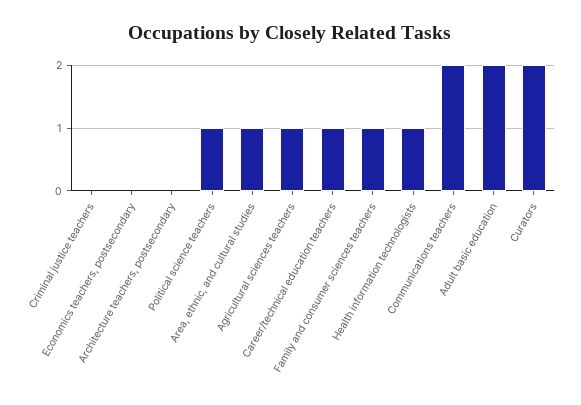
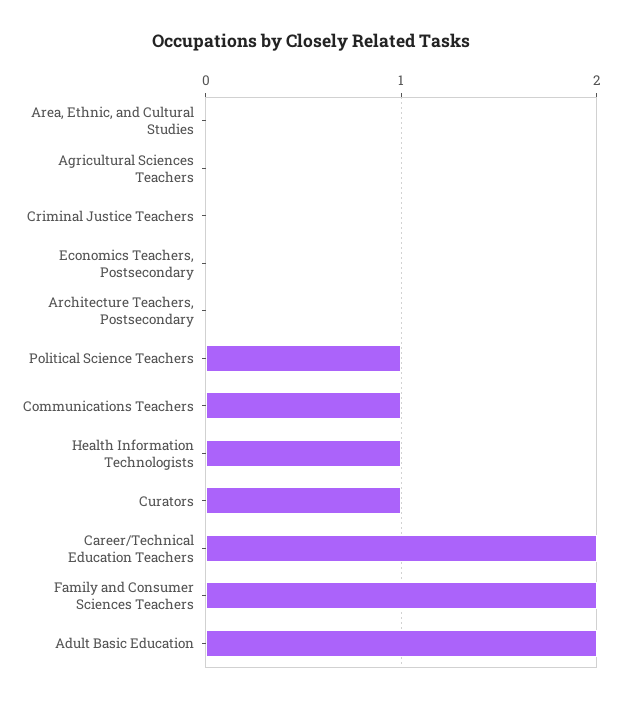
Area, ethnic, and cultural studies: 1 -> 0
Agricultural sciences teachers: 1 -> 0
Career/technical education teachers: 1 -> 2
Family and consumer sciences teachers: 1 -> 2
Communications teachers: 2 -> 1
Curators: 2 -> 1

